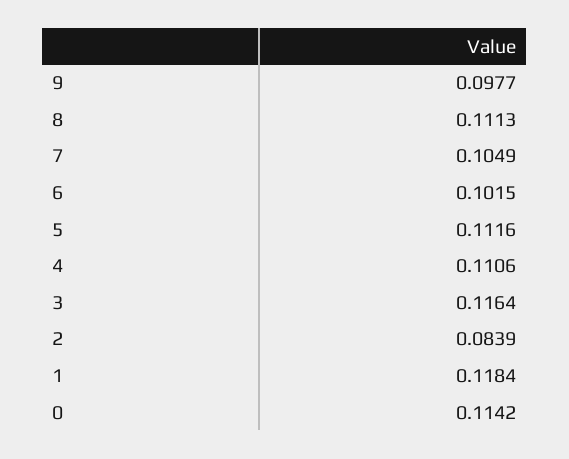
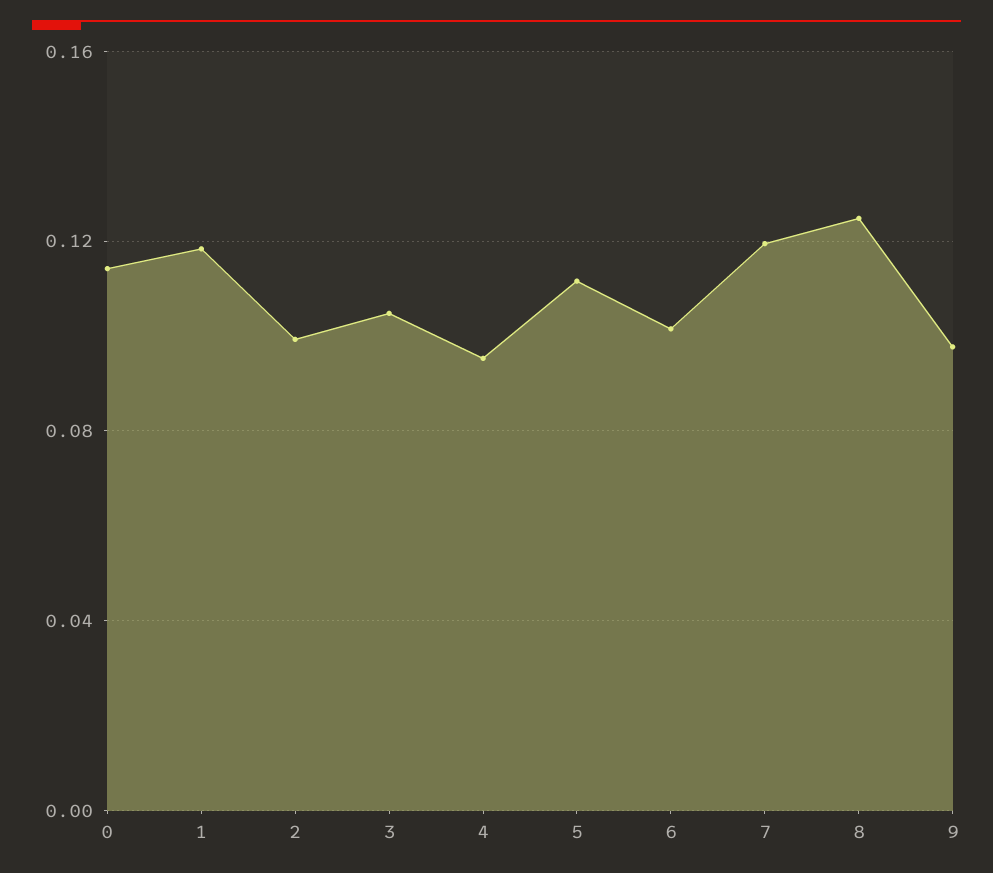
8: 0.1113 -> 0.125
7: 0.1049 -> 0.12
4: 0.1106 -> 0.095
3: 0.1164 -> 0.105
2: 0.0839 -> 0.1

